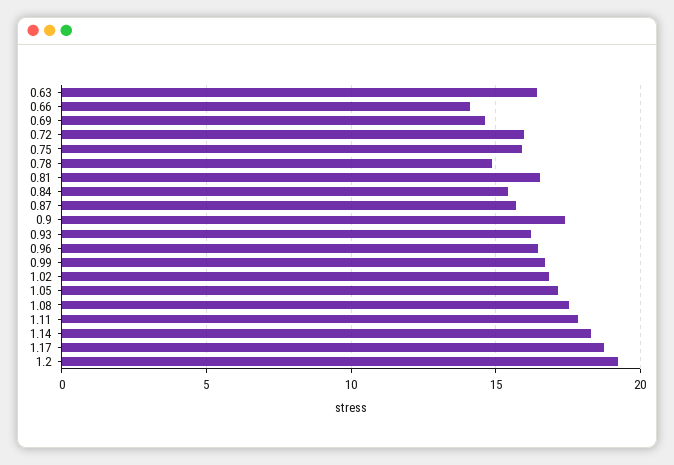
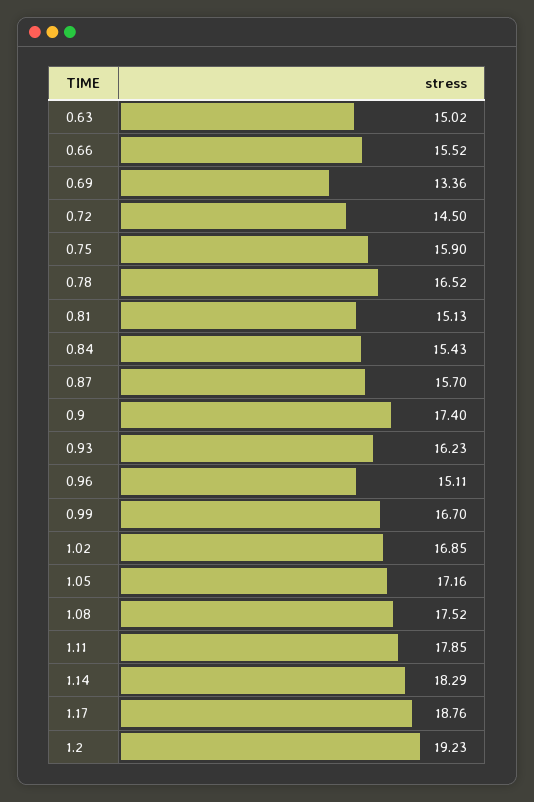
0.63: 16.5 -> 15.02
0.66: 14 -> 15.52
0.69: 14.5 -> 13.36
0.72: 16 -> 14.5
0.78: 15 -> 16.52
0.81: 16.5 -> 15.13
0.96: 16.5 -> 15.11

